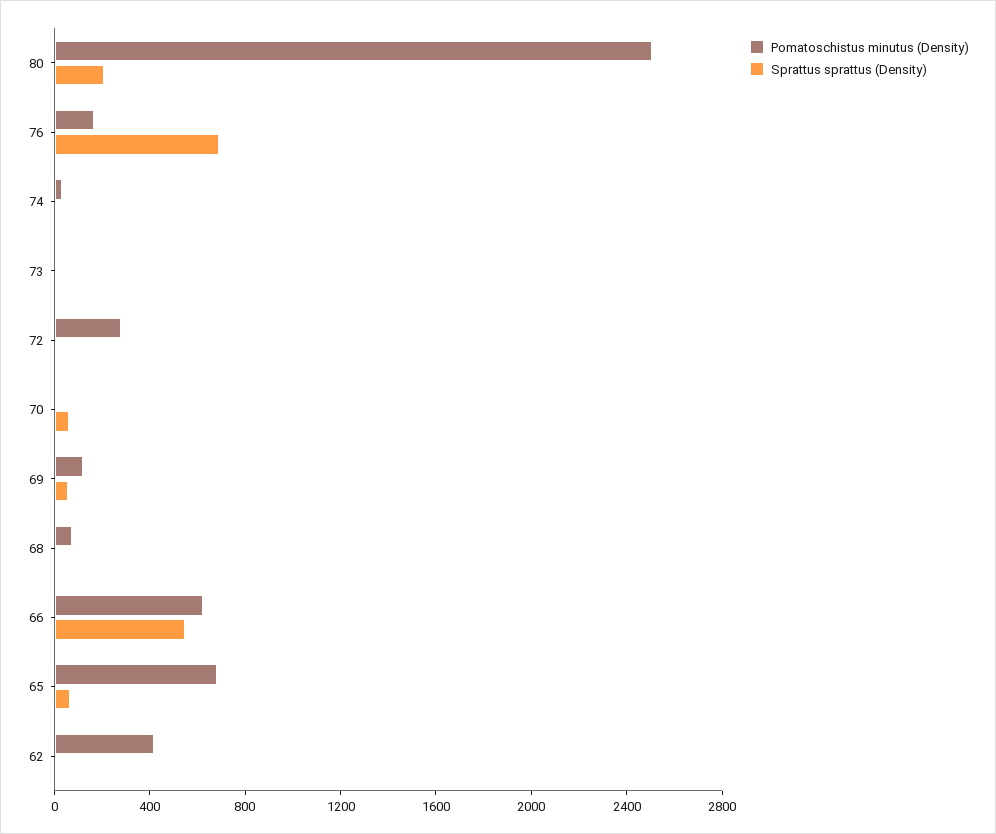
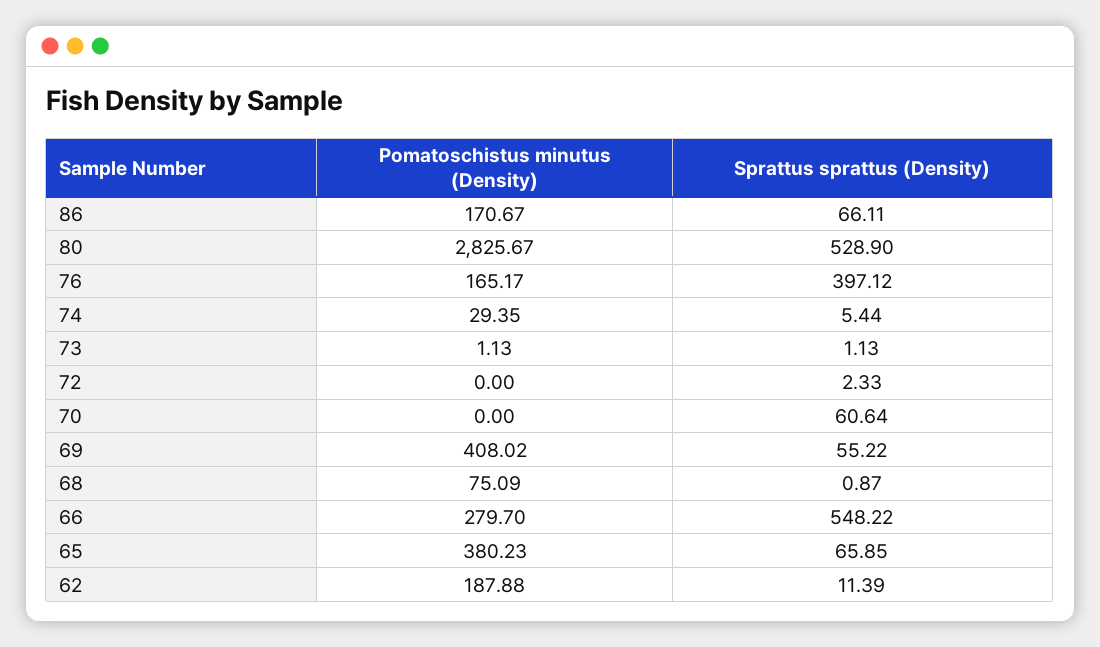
Pomatoschistus minutus (Density), 80: 2500 -> 2825.67
Sprattus sprattus (Density), 80: 200 -> 528.9
Sprattus sprattus (Density), 76: 700 -> 397.12
Pomatoschistus minutus (Density), 72: 300 -> 0
Pomatoschistus minutus (Density), 69: 100 -> 408.02
Pomatoschistus minutus (Density), 66: 600 -> 279.7
Pomatoschistus minutus (Density), 65: 700 -> 380.23
Pomatoschistus minutus (Density), 62: 400 -> 187.88
Pomatoschistus minutus (Density), 86: none -> 170.67
Sprattus sprattus (Density), 86: none -> 66.11

